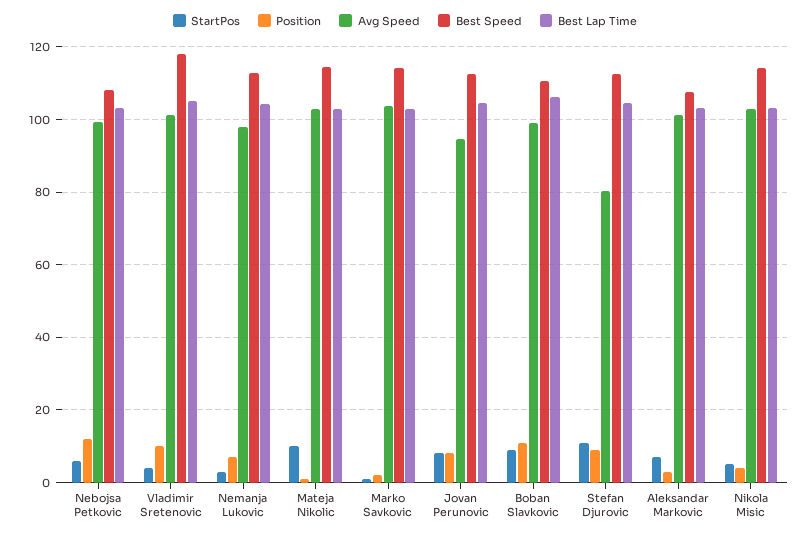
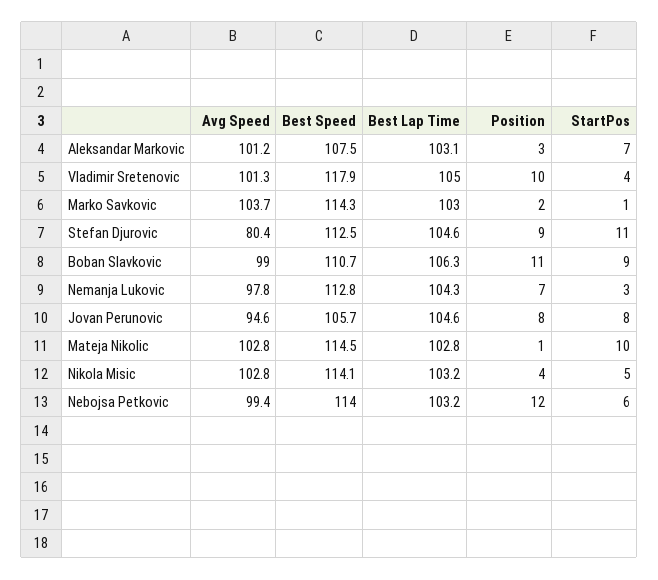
Best Speed, Nebojsa Petkovic: 108 -> 114
Best Speed, Jovan Perunovic: 112 -> 105.7

